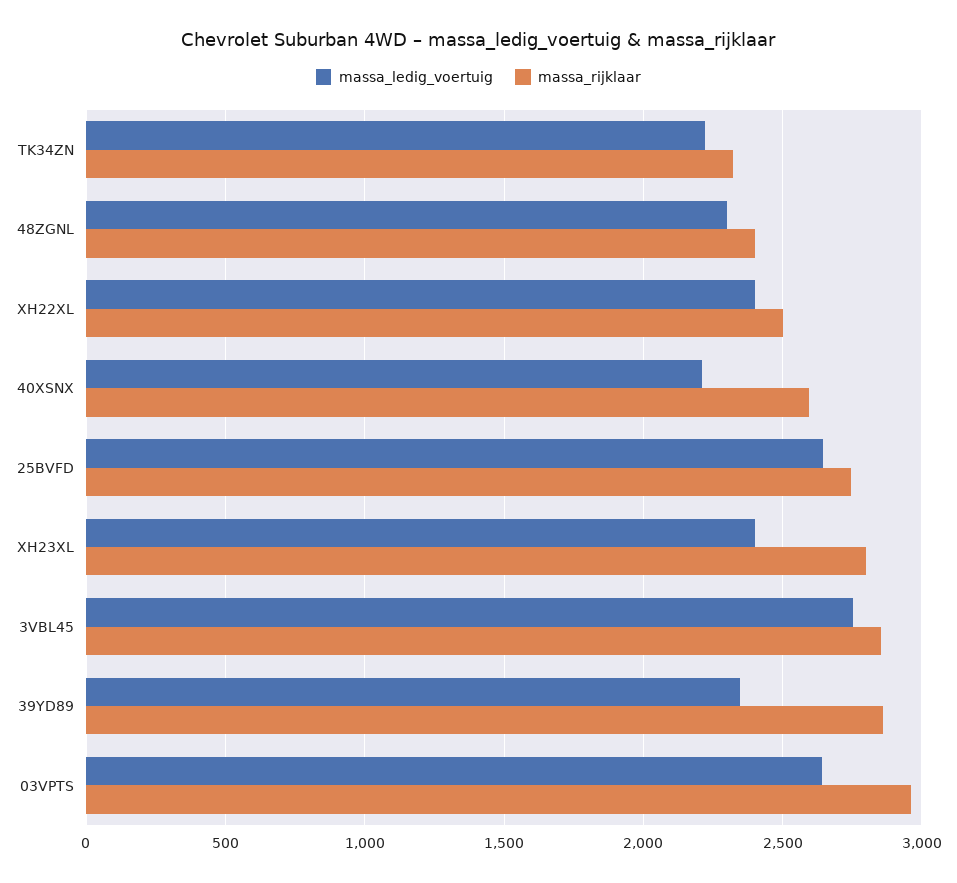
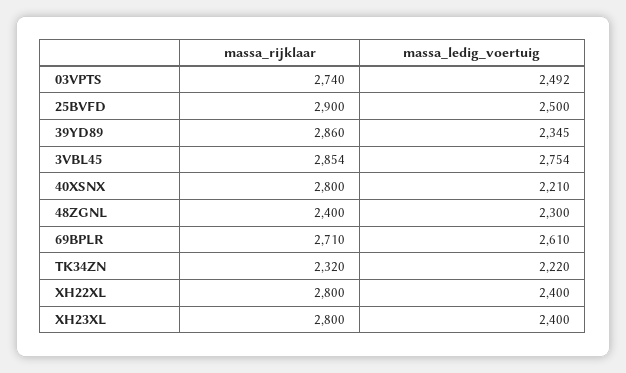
massa_rijklaar, XH22XL: 2500 -> 2800
massa_rijklaar, 40XSNX: 2600 -> 2800
massa_ledig_voertuig, 25BVFD: 2650 -> 2500
massa_rijklaar, 25BVFD: 2750 -> 2900
massa_ledig_voertuig, 03VPTS: 2650 -> 2492
massa_rijklaar, 03VPTS: 2950 -> 2740
massa_rijklaar, 69BPLR: none -> 2710
massa_ledig_voertuig, 69BPLR: none -> 2610

